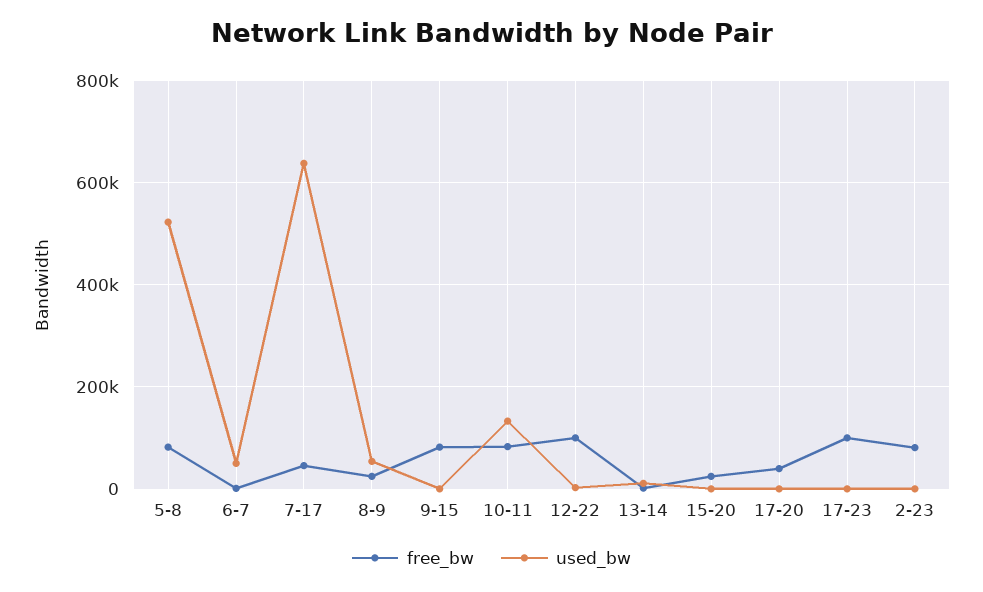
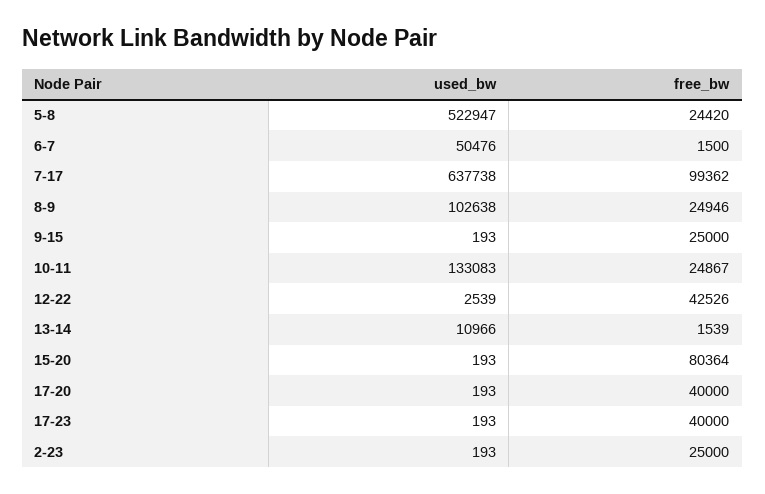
free_bw, 5-8: 80000 -> 24420
free_bw, 7-17: 40000 -> 99362
used_bw, 8-9: 60000 -> 102638
free_bw, 9-15: 80000 -> 25000
free_bw, 10-11: 80000 -> 24867
free_bw, 12-22: 100000 -> 42526
free_bw, 15-20: 20000 -> 80364
free_bw, 17-23: 100000 -> 40000
free_bw, 2-23: 80000 -> 25000

